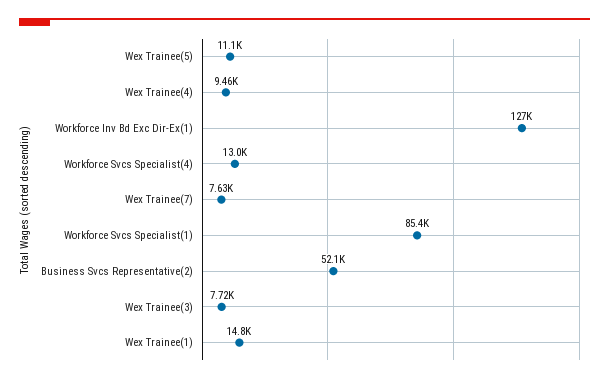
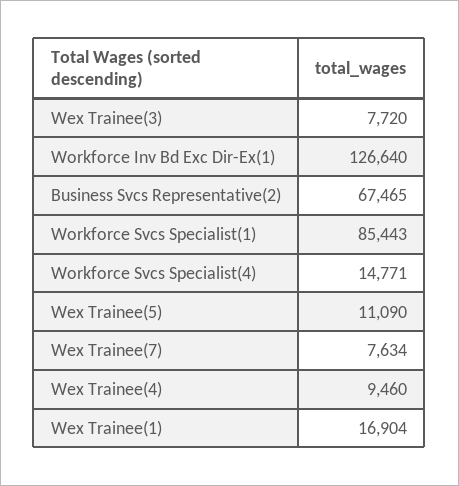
Workforce Svcs Specialist(4): 13000 -> 14771
Business Svcs Representative(2): 52100 -> 67465
Wex Trainee(1): 14800 -> 16904

